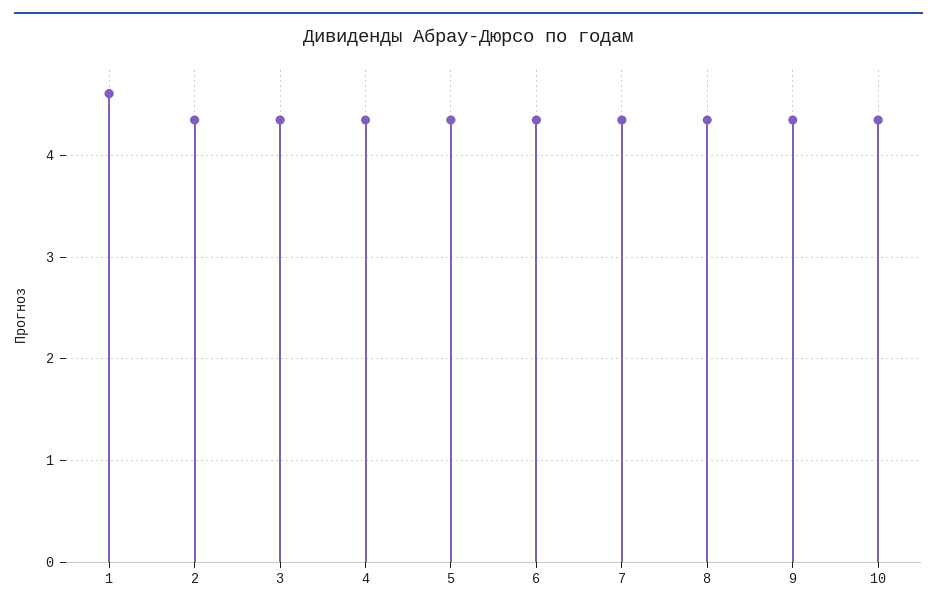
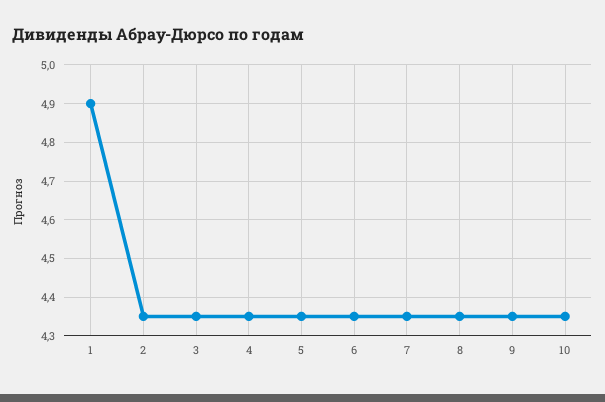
1: 4.6 -> 4.9

